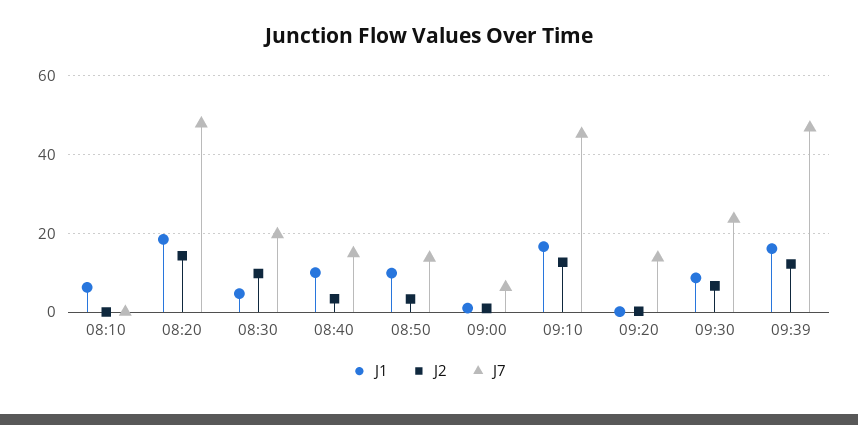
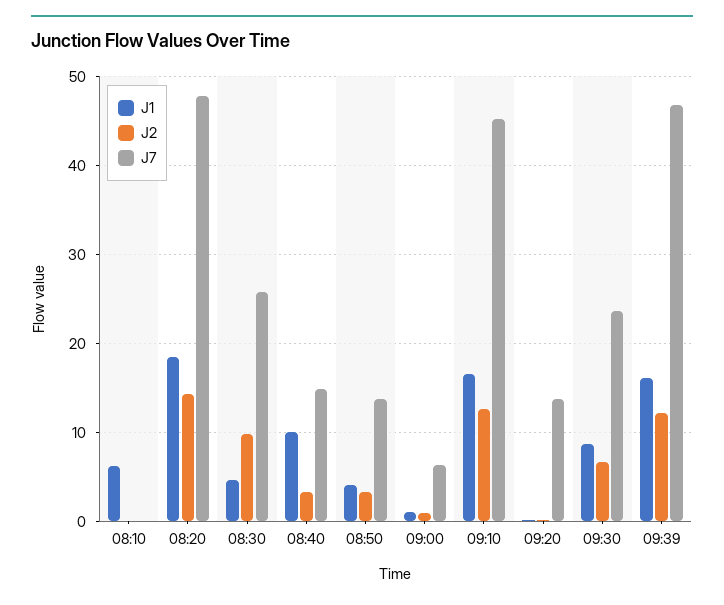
J7, 08:30: 20 -> 26
J1, 08:50: 10 -> 4

